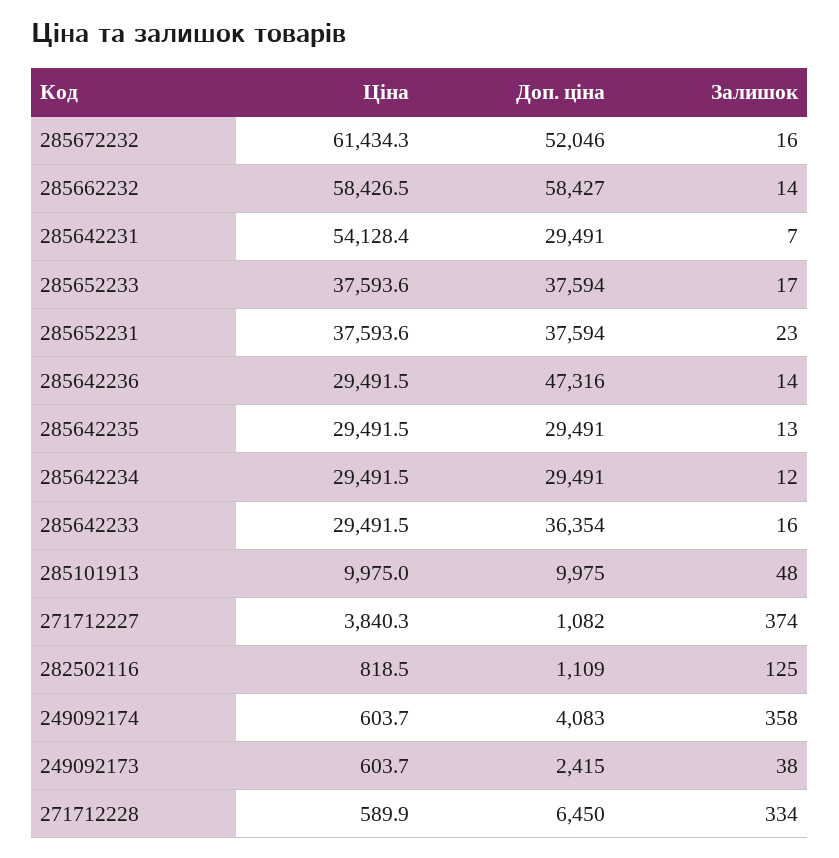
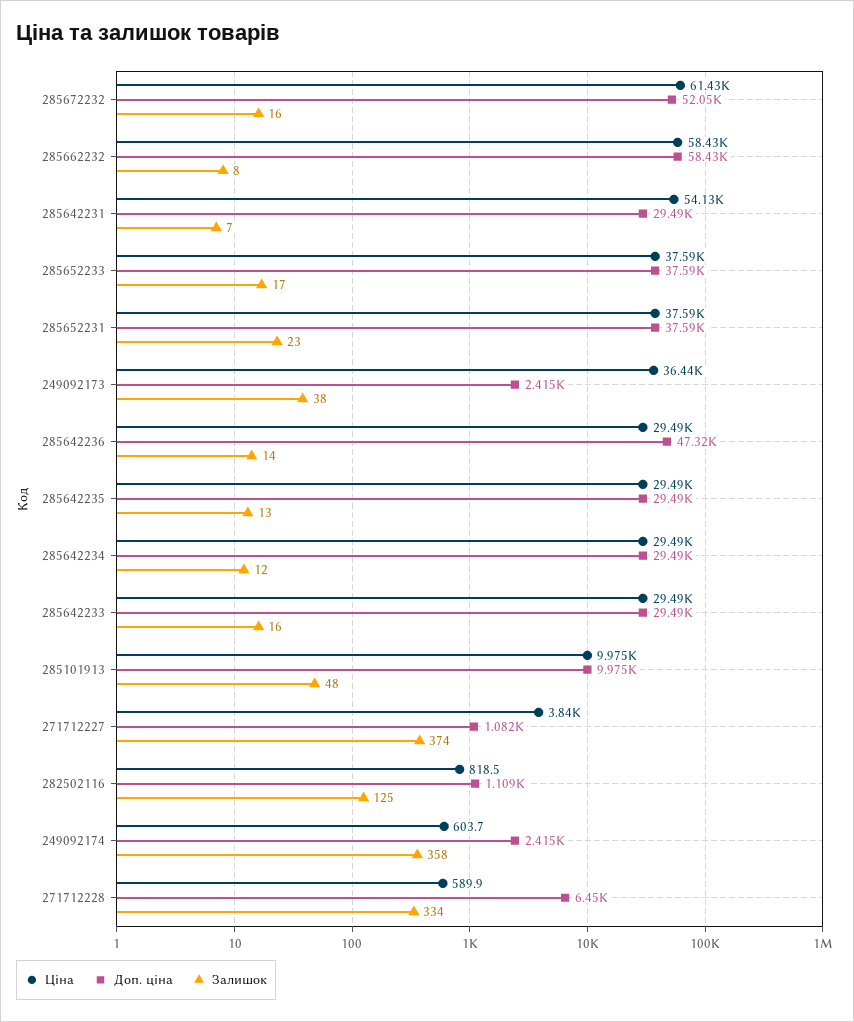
Залишок, 285662232: 14 -> 8
Доп. ціна, 285642233: 36354 -> 29490
Доп. ціна, 249092174: 4083 -> 2415
Ціна, 249092173: 603.7 -> 36440

